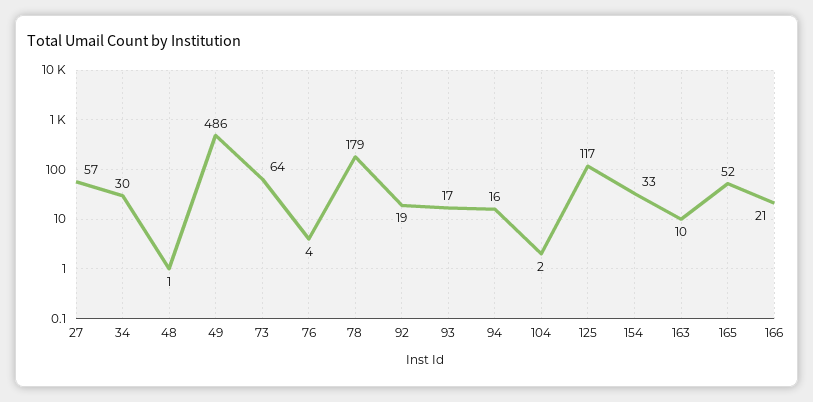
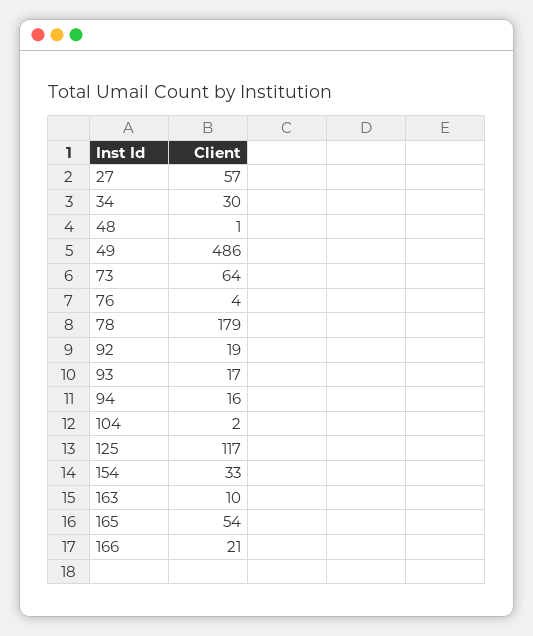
165: 52 -> 54

